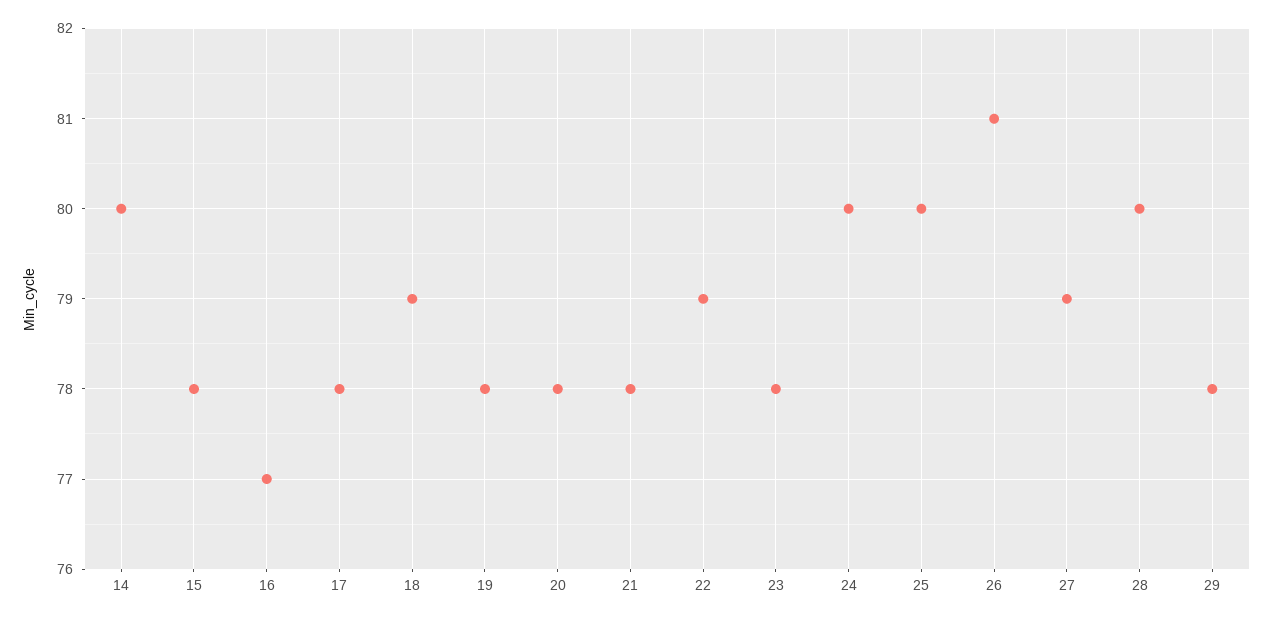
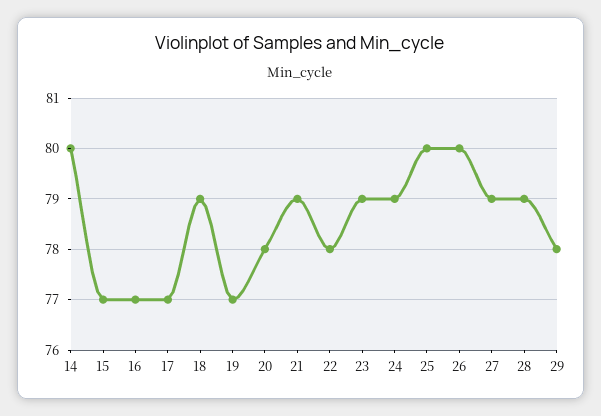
15: 78 -> 77
17: 78 -> 77
19: 78 -> 77
21: 78 -> 79
22: 79 -> 78
23: 78 -> 79
24: 80 -> 79
26: 81 -> 80
28: 80 -> 79

